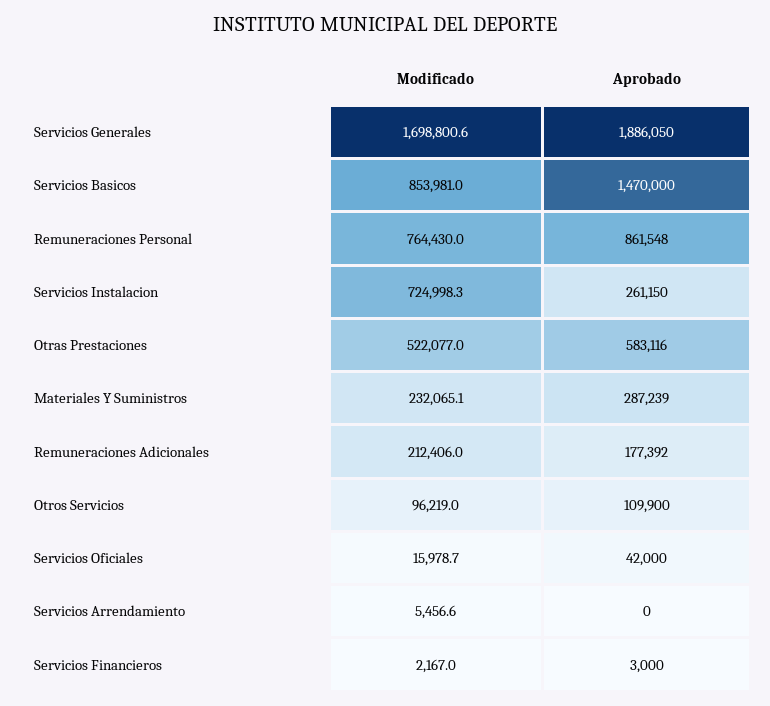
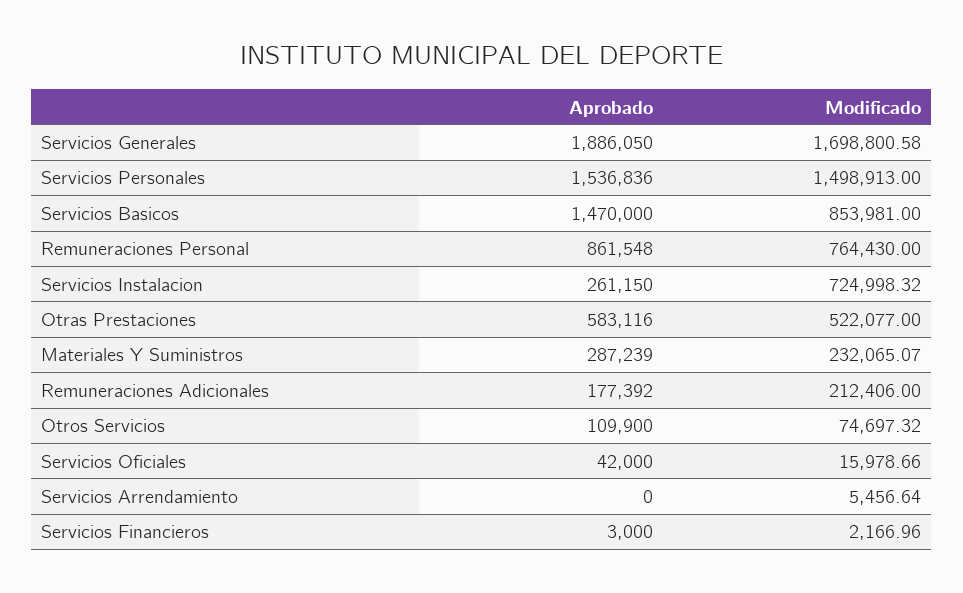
Modificado, Otros Servicios: 96219 -> 74697.32
Aprobado, Servicios Personales: none -> 1536836
Modificado, Servicios Personales: none -> 1498913

